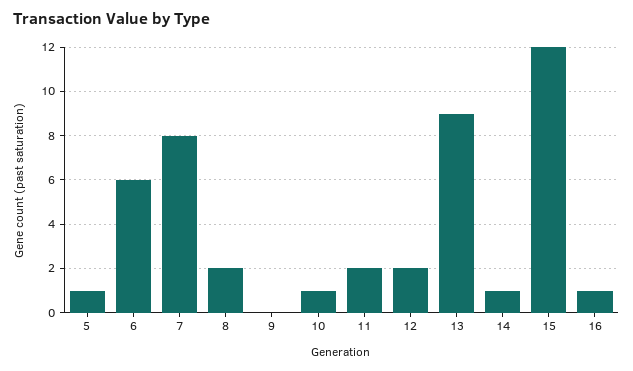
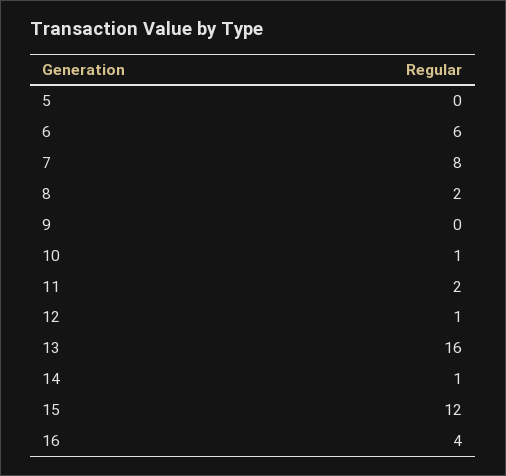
5: 1 -> 0
12: 2 -> 1
13: 9 -> 16
16: 1 -> 4

